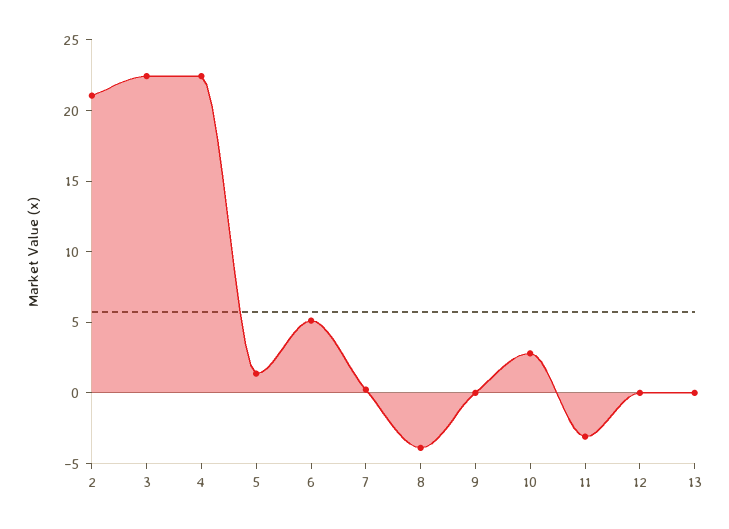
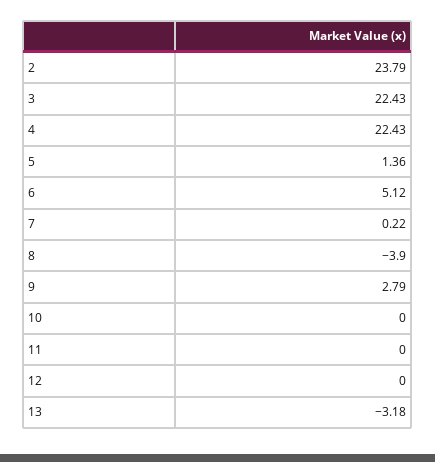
2: 21 -> 23.79
9: 0 -> 2.79
10: 3 -> 0
11: -3 -> 0
13: 0 -> -3.18

